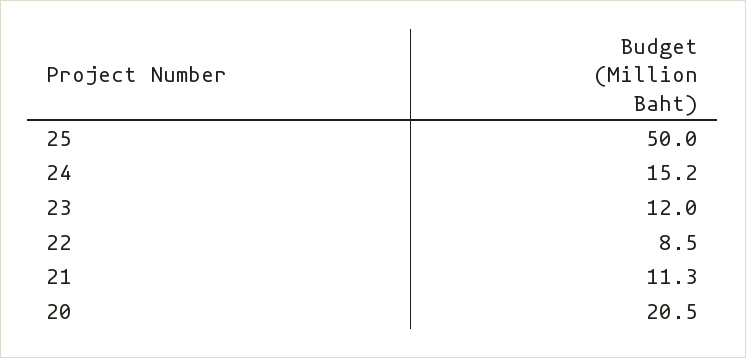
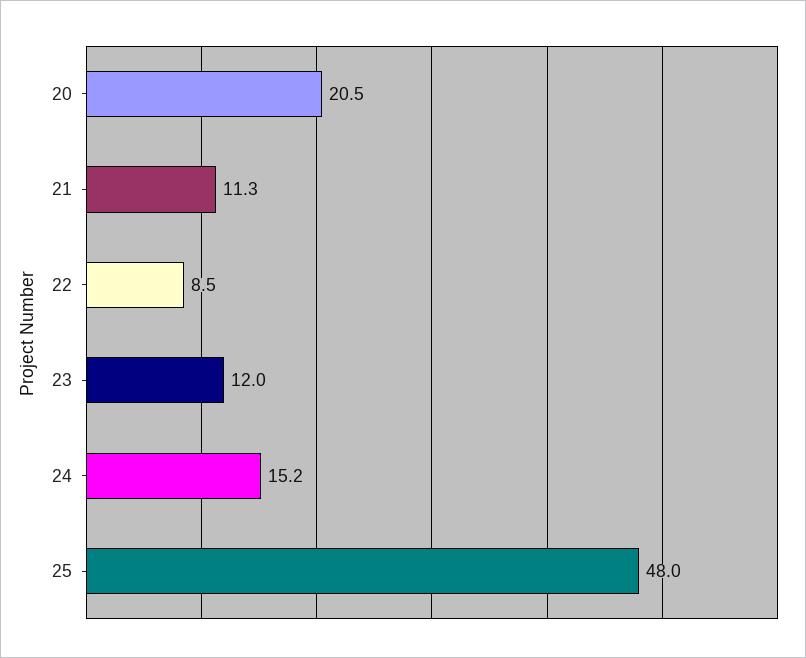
25: 50 -> 48

